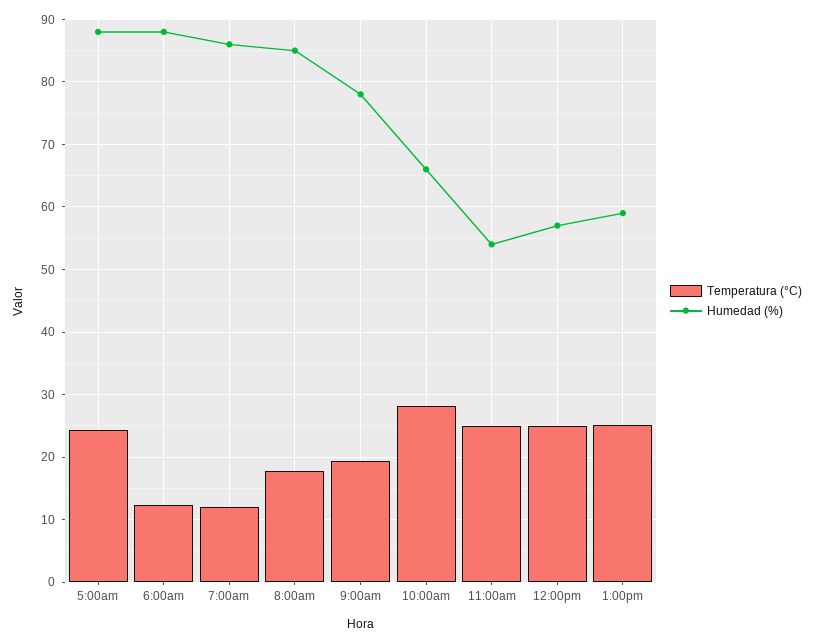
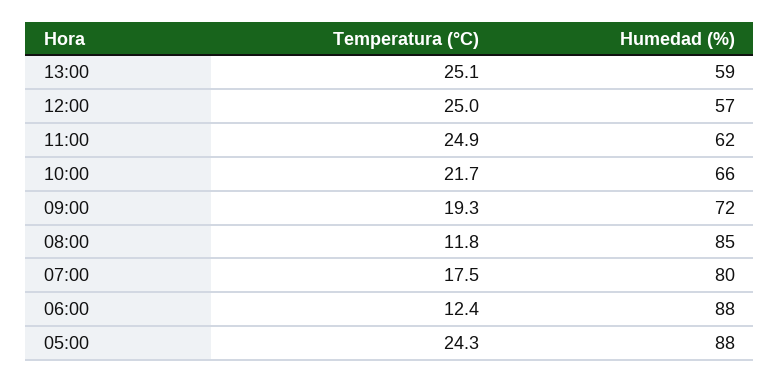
Temperatura (°C), 7:00am: 12 -> 17.5
Humedad (%), 7:00am: 86 -> 80
Temperatura (°C), 8:00am: 18 -> 11.8
Humedad (%), 9:00am: 78 -> 72
Temperatura (°C), 10:00am: 28 -> 21.7
Humedad (%), 11:00am: 54 -> 62

